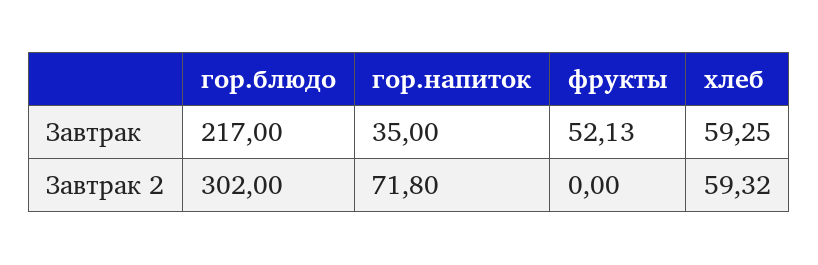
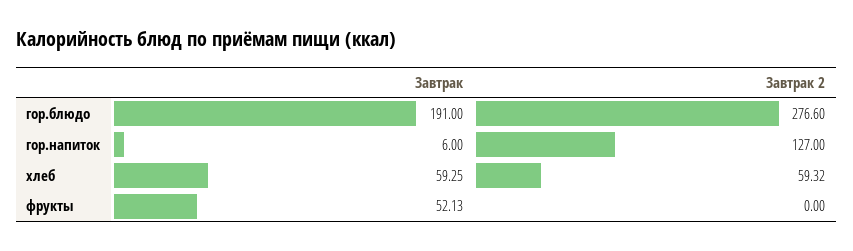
гор.блюдо, Завтрак: 217 -> 191
гор.напиток, Завтрак: 35 -> 6
гор.блюдо, Завтрак 2: 302 -> 276.6
гор.напиток, Завтрак 2: 71.8 -> 127

